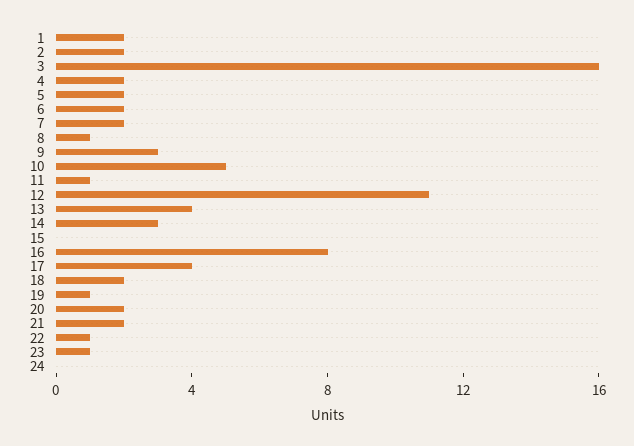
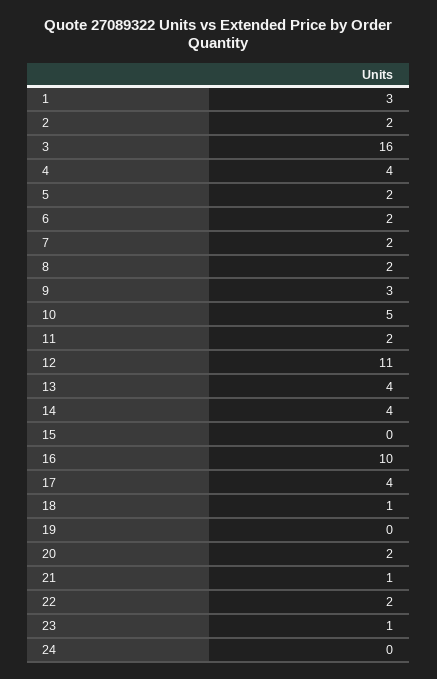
1: 2 -> 3
4: 2 -> 4
8: 1 -> 2
11: 1 -> 2
14: 3 -> 4
16: 8 -> 10
18: 2 -> 1
19: 1 -> 0
21: 2 -> 1
22: 1 -> 2

